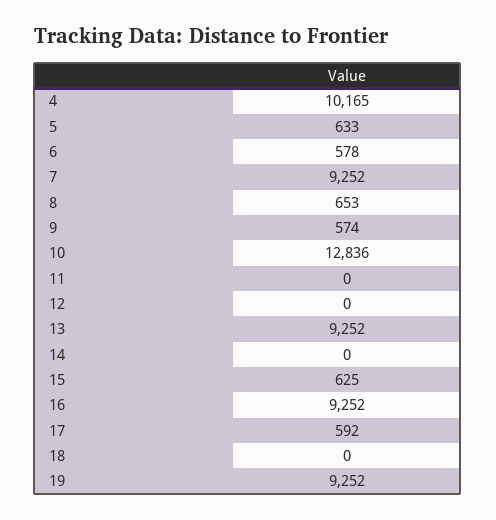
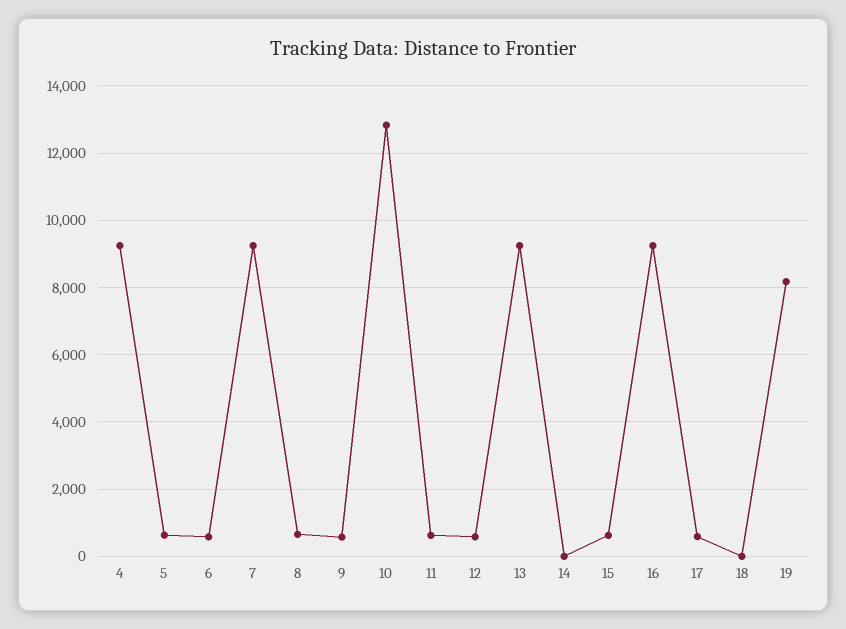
4: 10165 -> 9200
11: 0 -> 600
12: 0 -> 600
19: 9252 -> 8200

